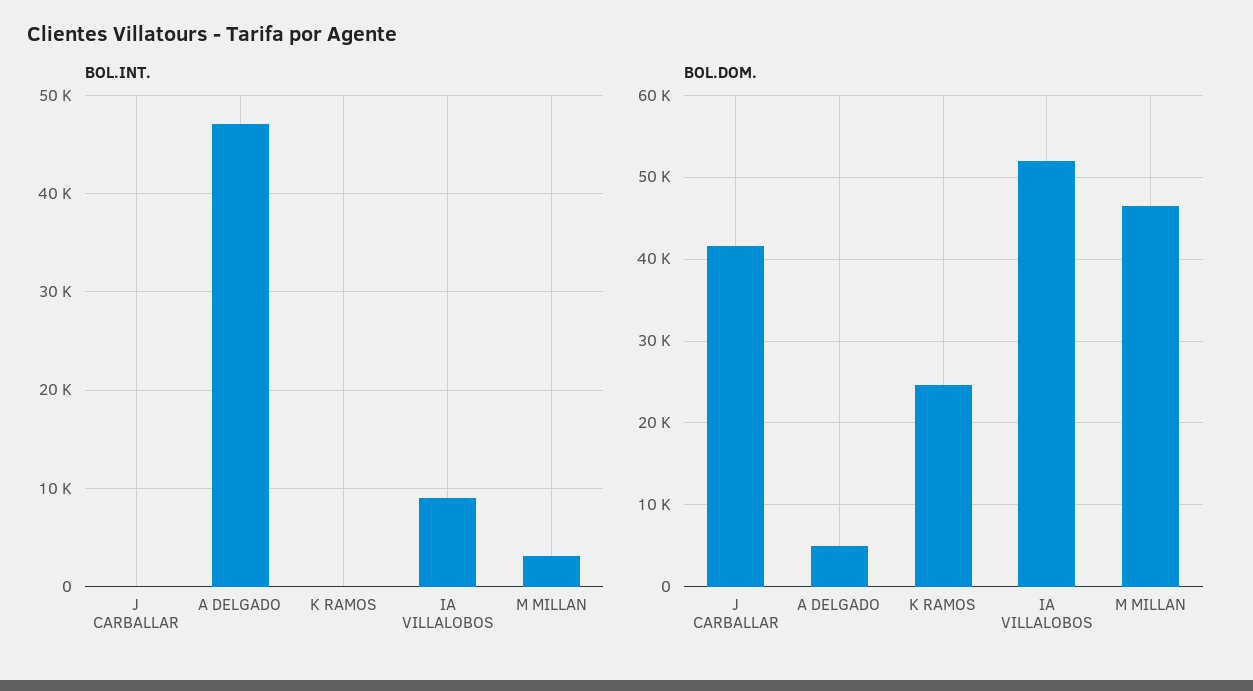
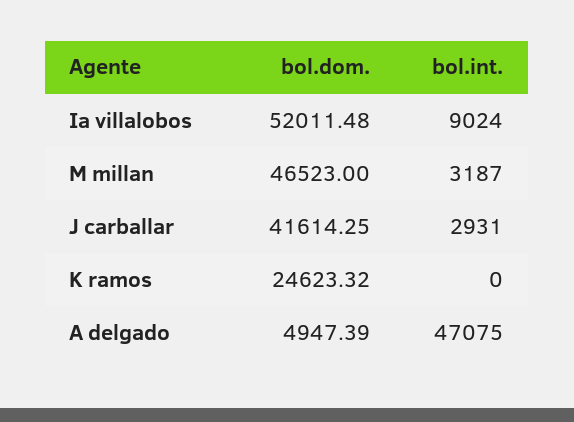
BOL.INT., J CARBALLAR: 0 -> 2931

